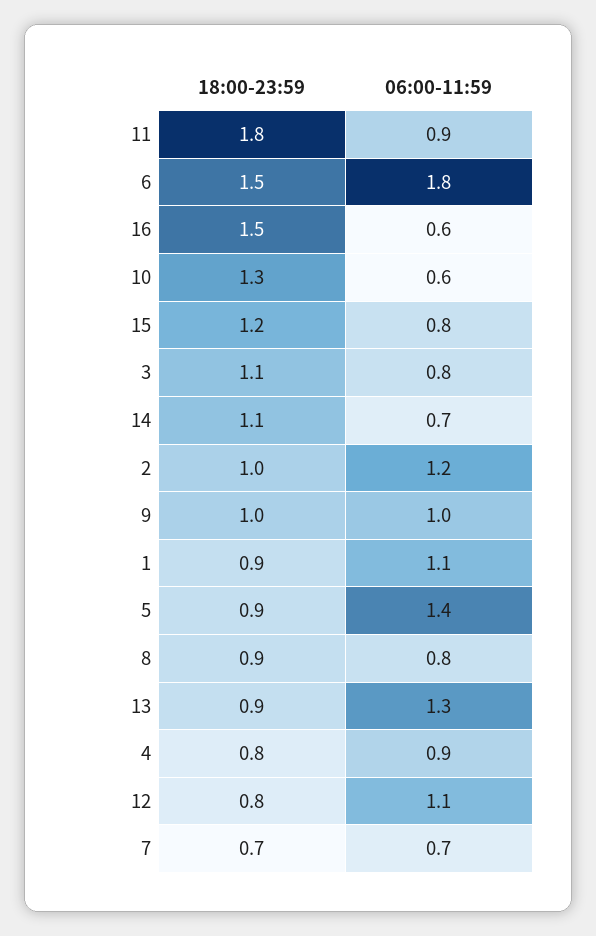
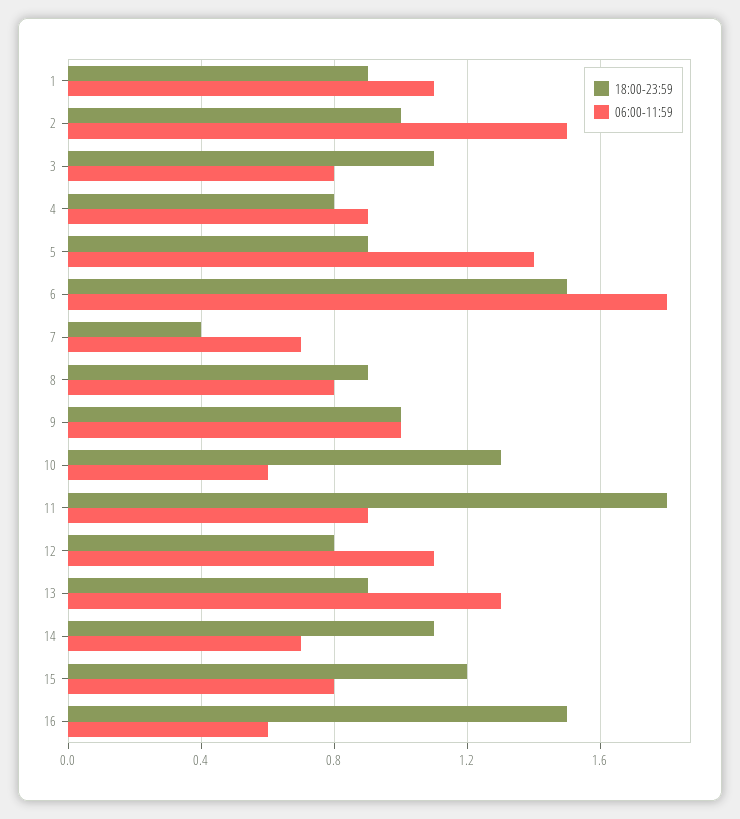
06:00-11:59, 2: 1.2 -> 1.5
18:00-23:59, 7: 0.7 -> 0.4

